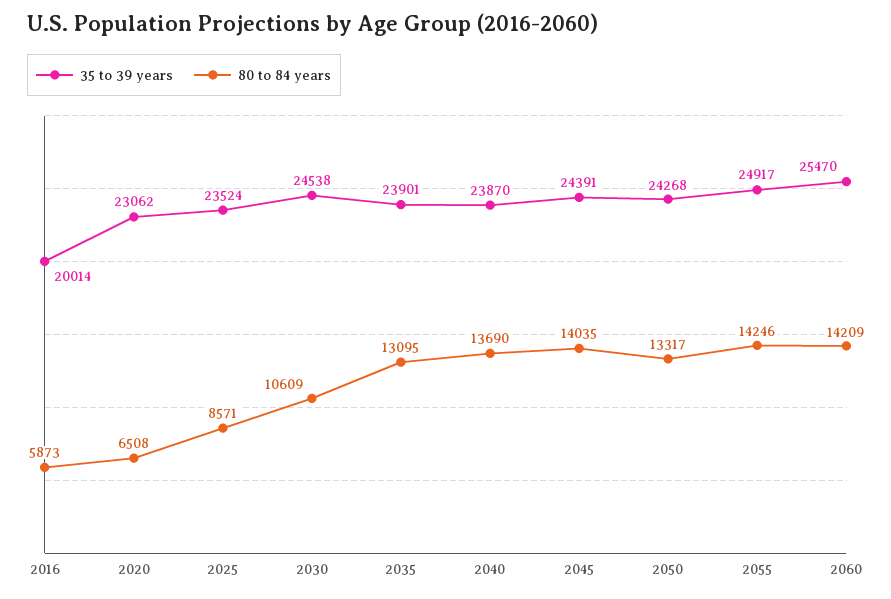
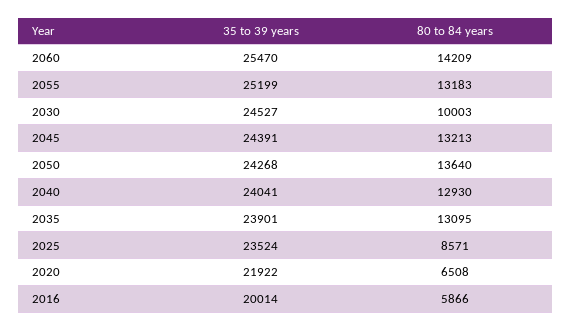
80 to 84 years, 2016: 5873 -> 5866
35 to 39 years, 2020: 23062 -> 21922
35 to 39 years, 2030: 24538 -> 24527
80 to 84 years, 2030: 10609 -> 10003
35 to 39 years, 2040: 23870 -> 24041
80 to 84 years, 2040: 13690 -> 12930
80 to 84 years, 2045: 14035 -> 13213
80 to 84 years, 2050: 13317 -> 13640
35 to 39 years, 2055: 24917 -> 25199
80 to 84 years, 2055: 14246 -> 13183

